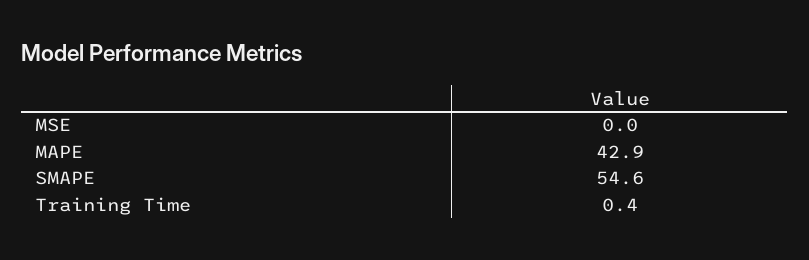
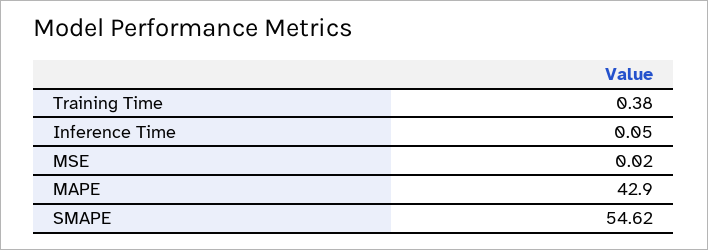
Inference Time: none -> 0.05

